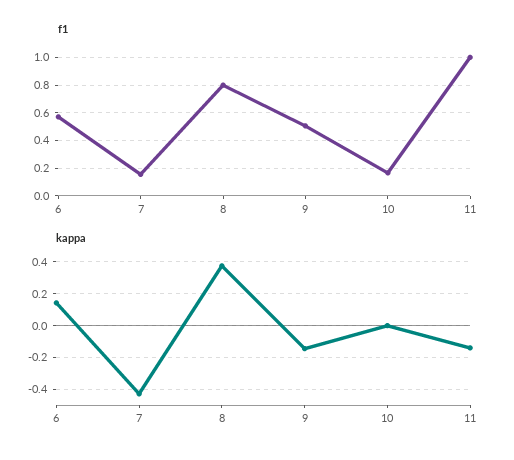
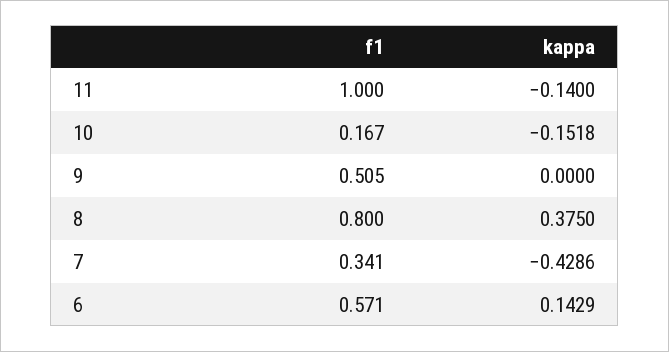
f1, 7: 0.15 -> 0.341
kappa, 9: -0.15 -> 0
kappa, 10: 0 -> -0.1518

